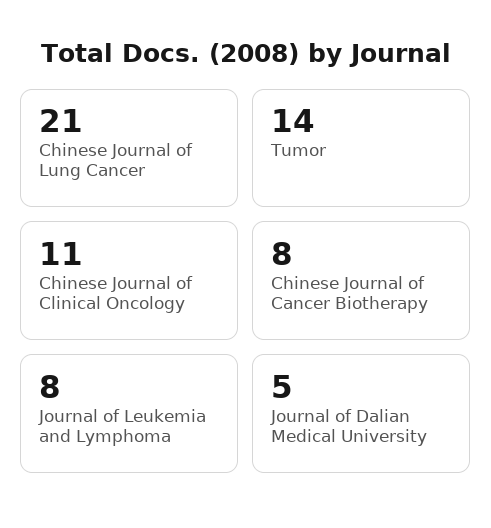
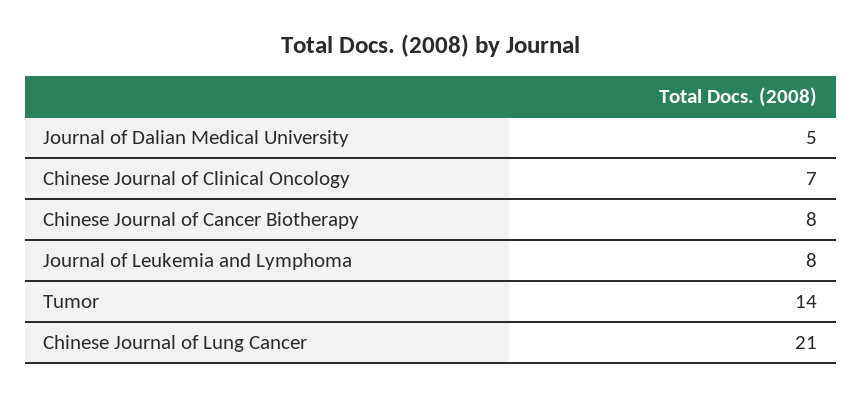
Chinese Journal of Clinical Oncology: 11 -> 7

